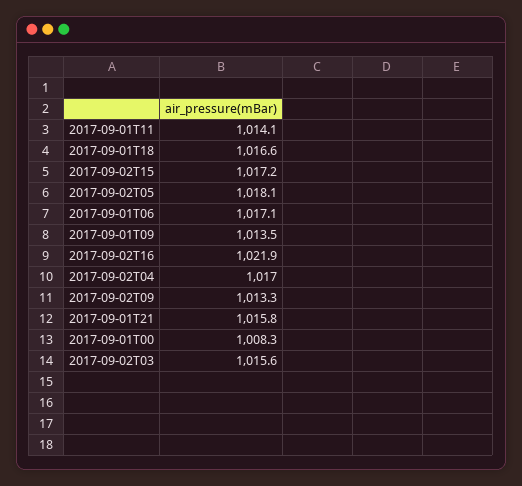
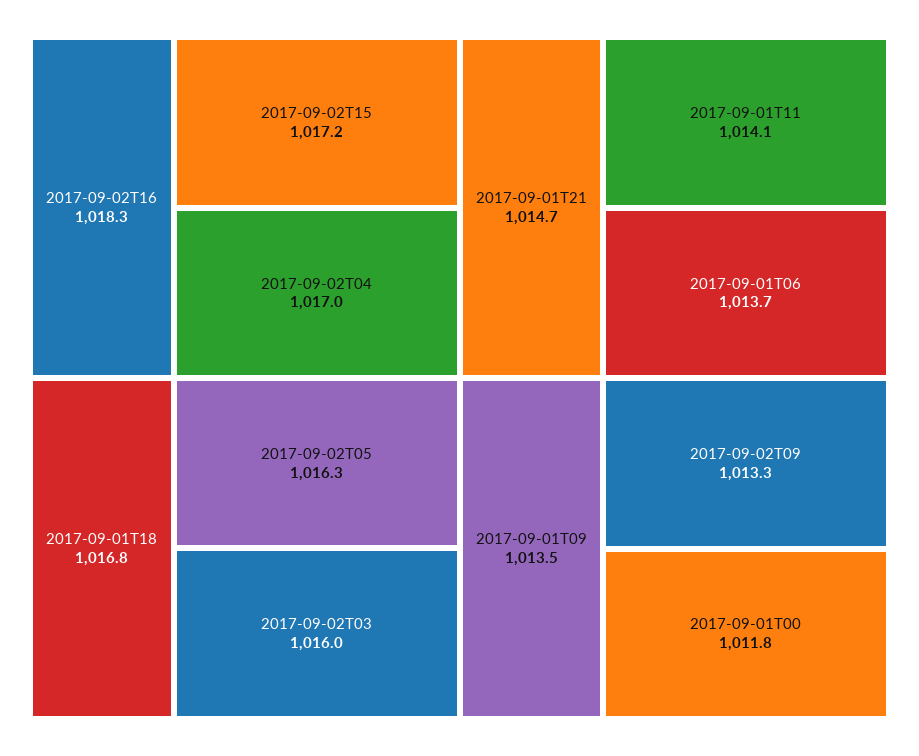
2017-09-01T18: 1016.6 -> 1016.8
2017-09-02T05: 1018.1 -> 1016.3
2017-09-01T06: 1017.1 -> 1013.7
2017-09-02T16: 1021.9 -> 1018.3
2017-09-01T21: 1015.8 -> 1014.7
2017-09-01T00: 1008.3 -> 1011.8
2017-09-02T03: 1015.6 -> 1016

